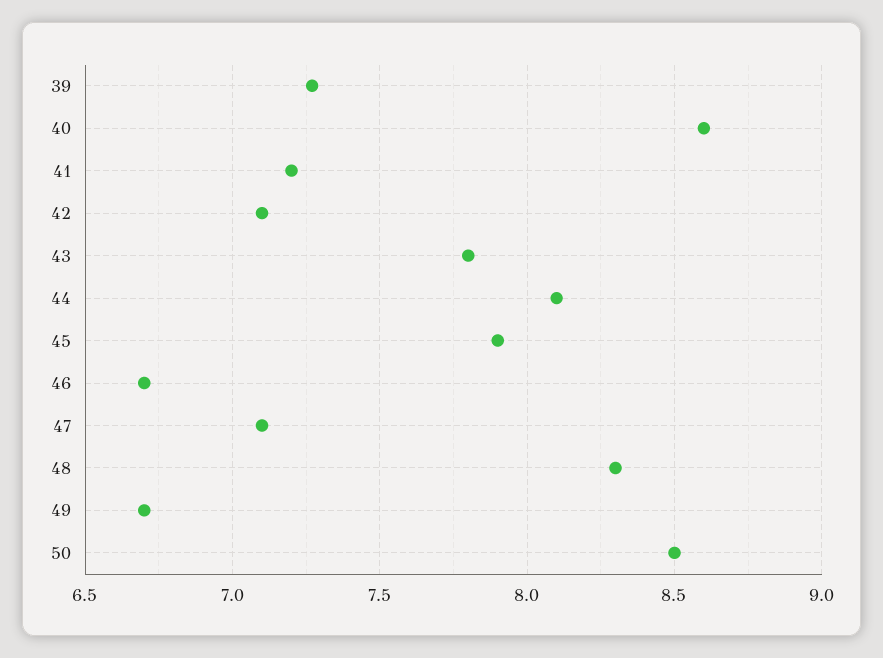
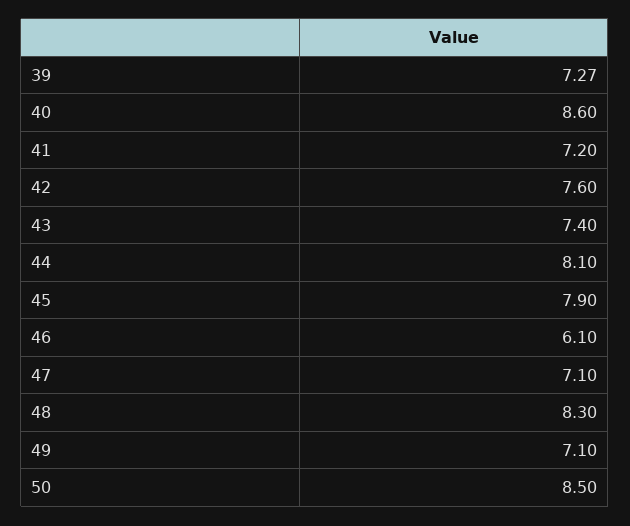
42: 7.1 -> 7.6
43: 7.8 -> 7.4
46: 6.7 -> 6.1
49: 6.7 -> 7.1

